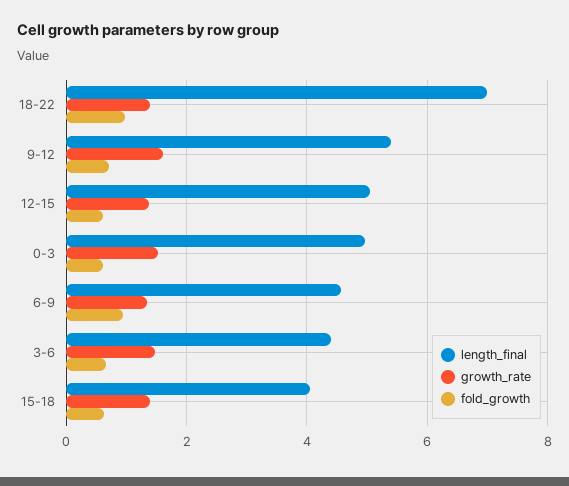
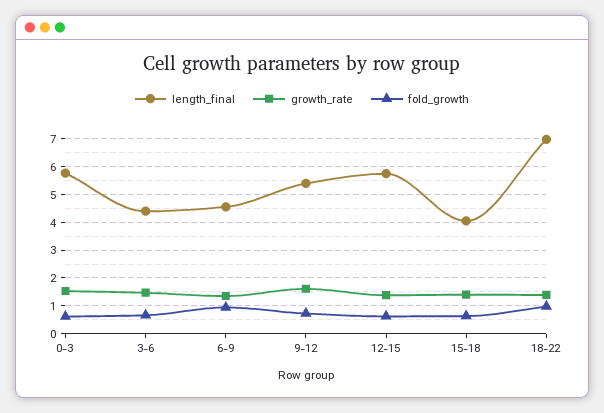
length_final, 12-15: 5 -> 5.75
length_final, 0-3: 5 -> 5.75

